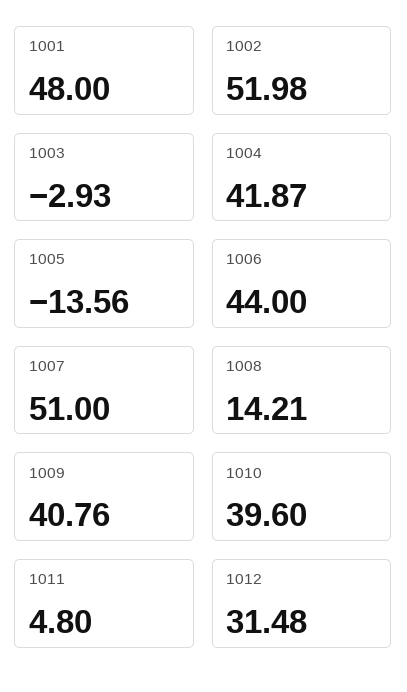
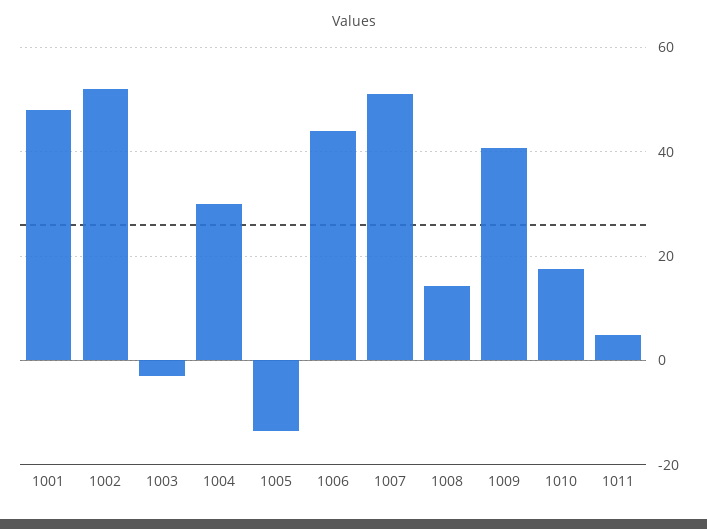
1004: 41.87 -> 30
1010: 39.6 -> 18
1012: 31.48 -> none

